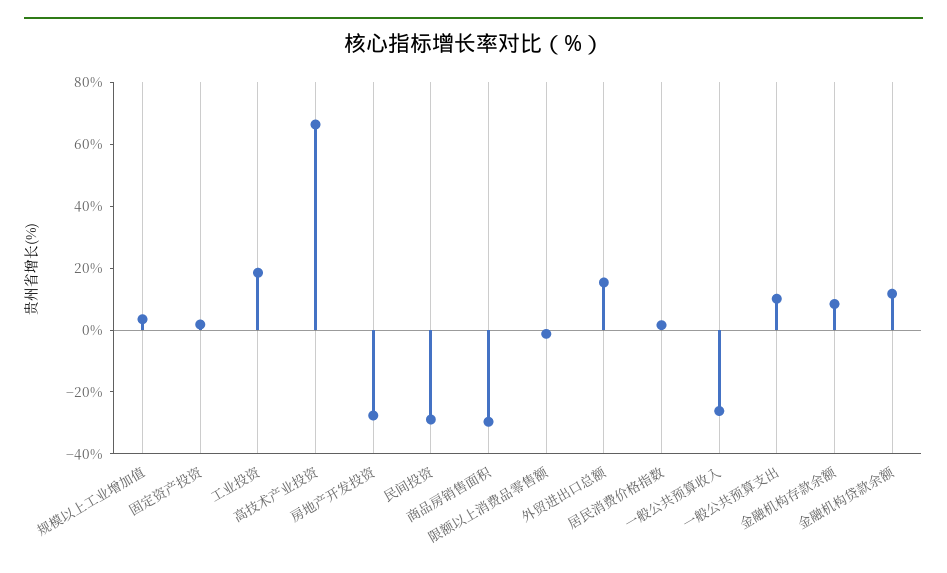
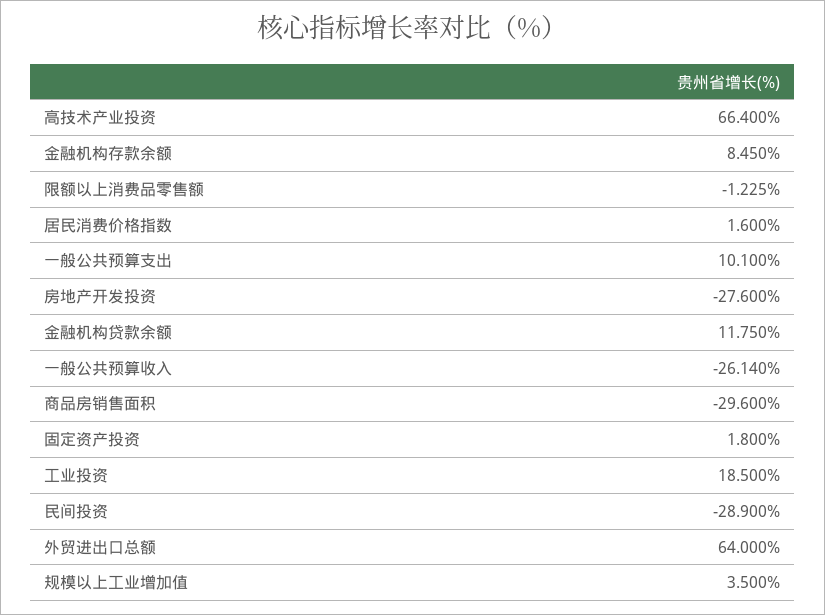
外贸进出口总额: 15 -> 64

